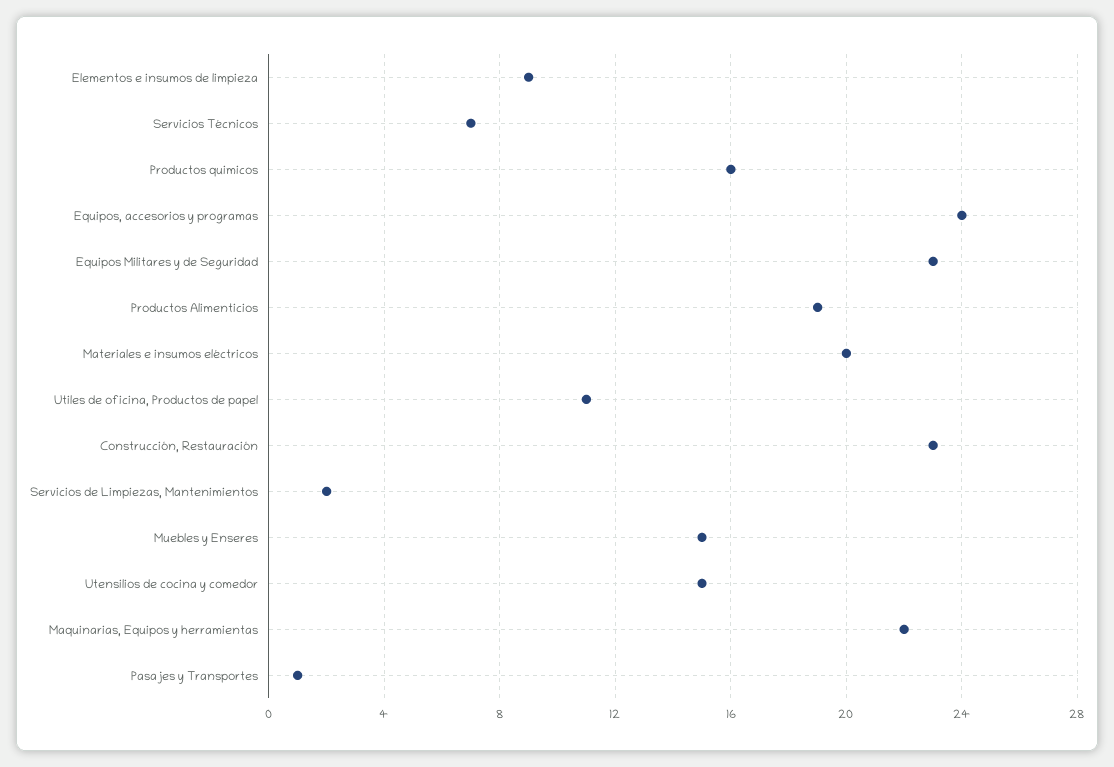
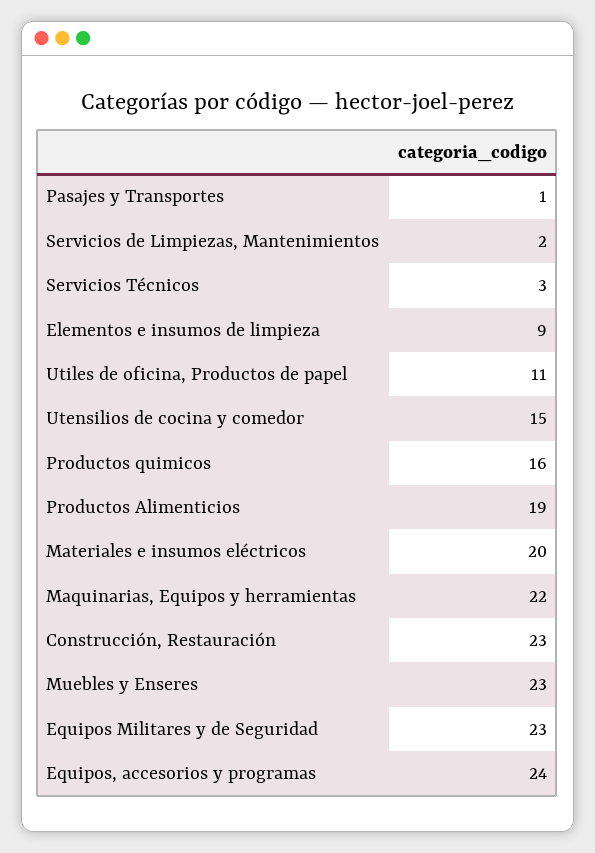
Servicios Técnicos: 7 -> 3
Muebles y Enseres: 15 -> 23

